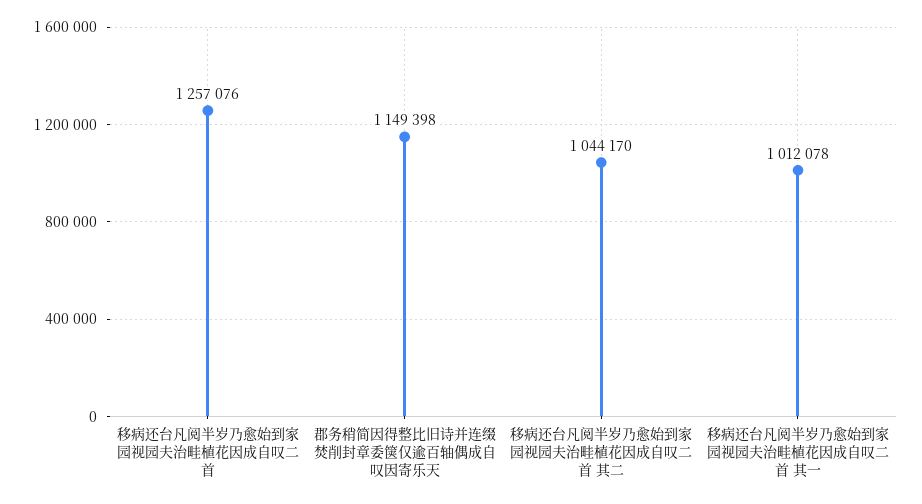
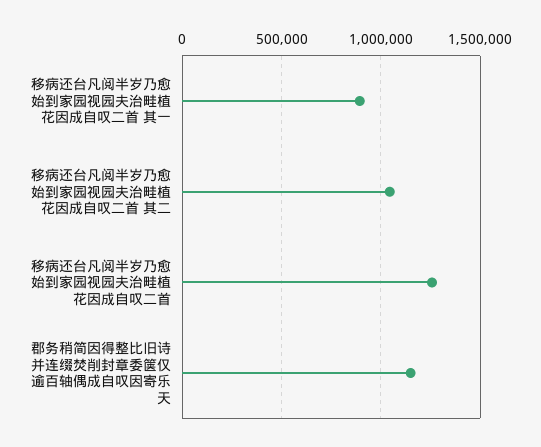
移病还台凡阅半岁乃愈始到家园视园夫治畦植花因成自叹二首 其一: 1012078 -> 900000

